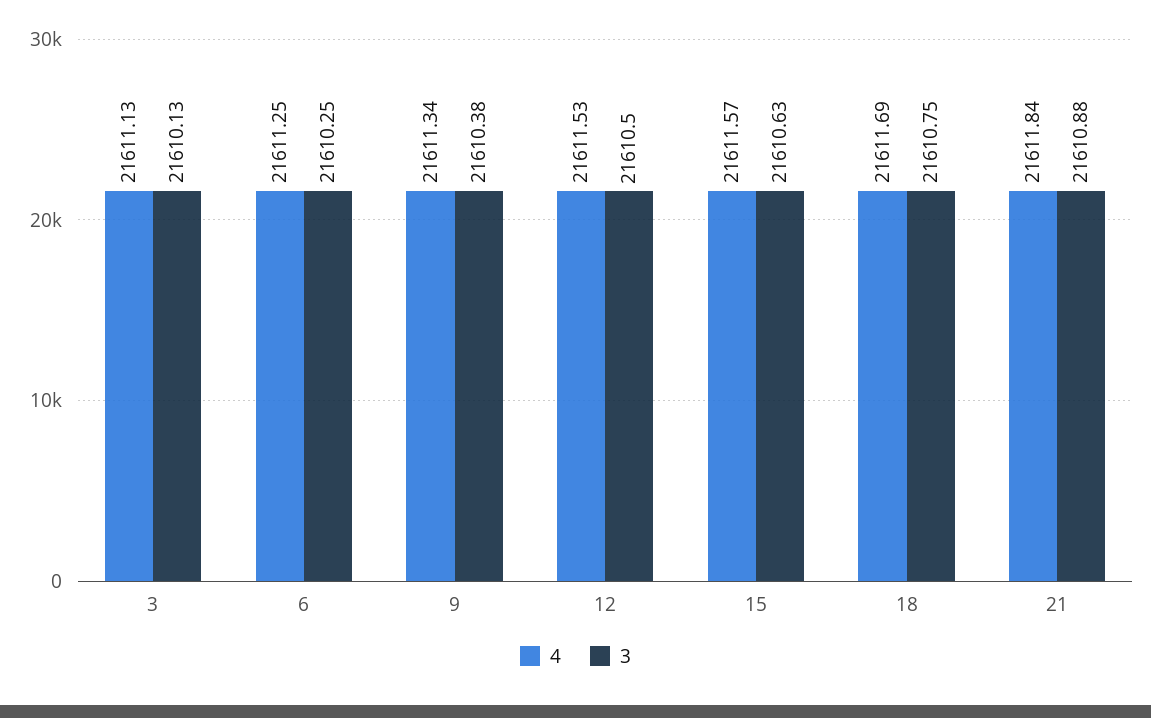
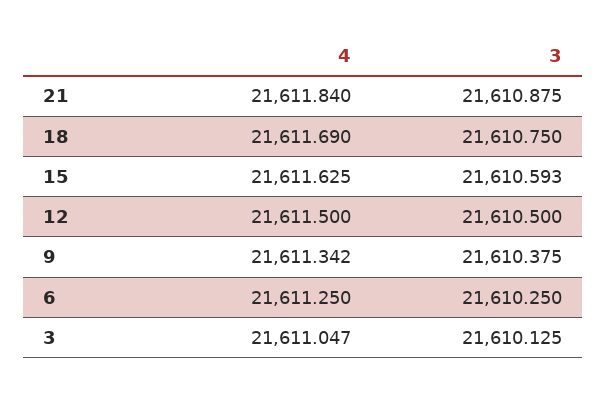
4, 3: 21611.13 -> 21611.047
4, 12: 21611.53 -> 21611.5
4, 15: 21611.57 -> 21611.625
3, 15: 21610.63 -> 21610.593

